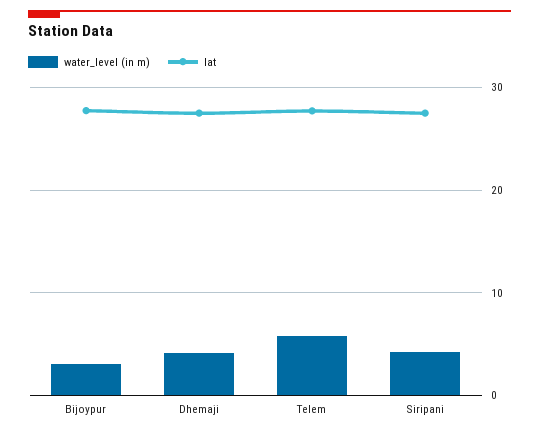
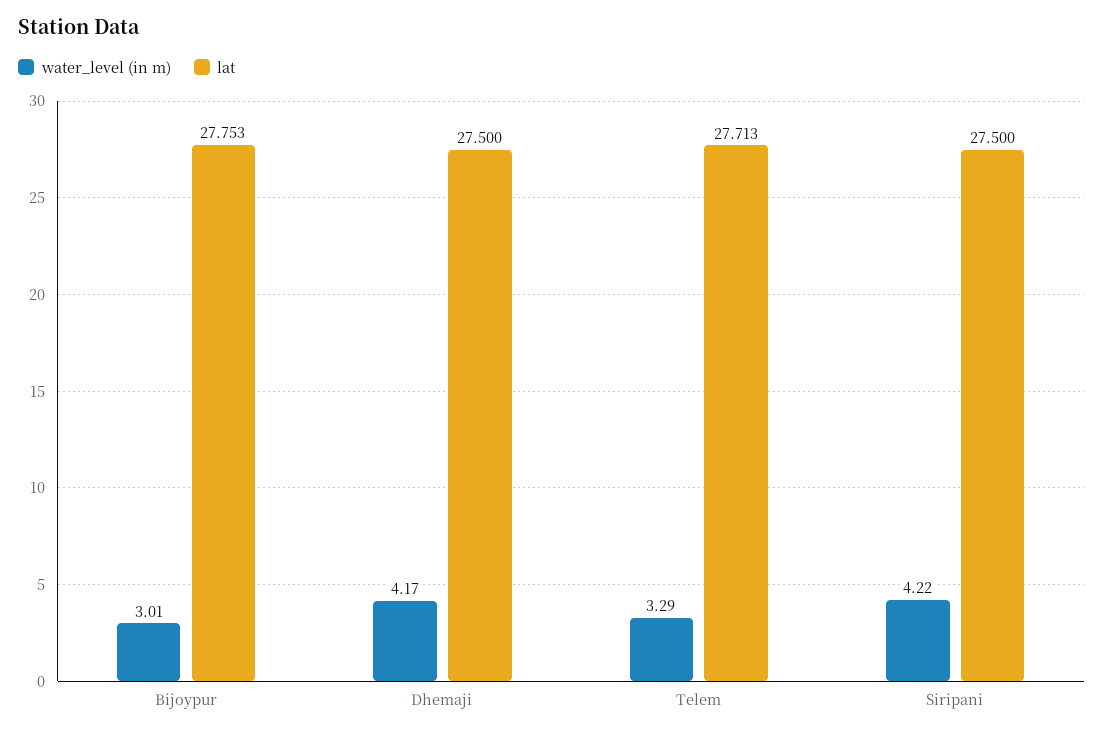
water_level (in m), Telem: 6 -> 3.29

